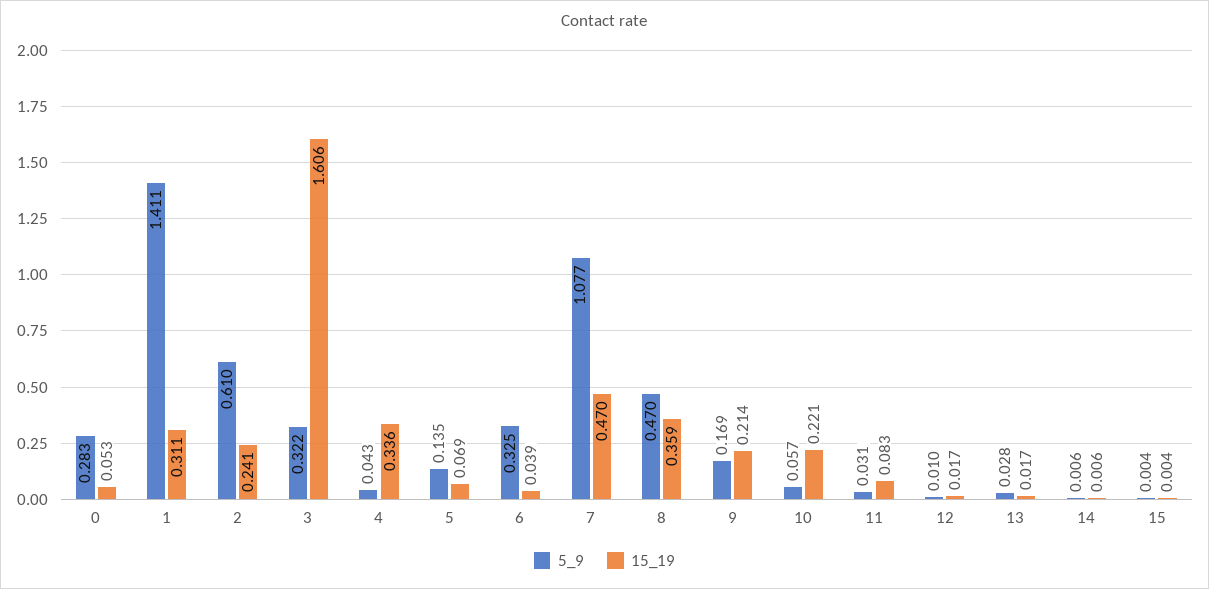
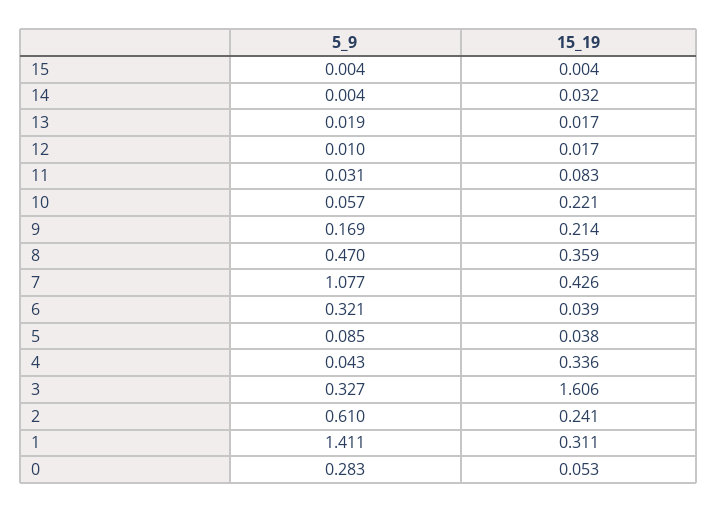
5_9, 3: 0.322 -> 0.327
5_9, 5: 0.135 -> 0.085
15_19, 5: 0.069 -> 0.038
5_9, 6: 0.325 -> 0.321
15_19, 7: 0.47 -> 0.426
5_9, 13: 0.028 -> 0.019
5_9, 14: 0.006 -> 0.004
15_19, 14: 0.006 -> 0.032

